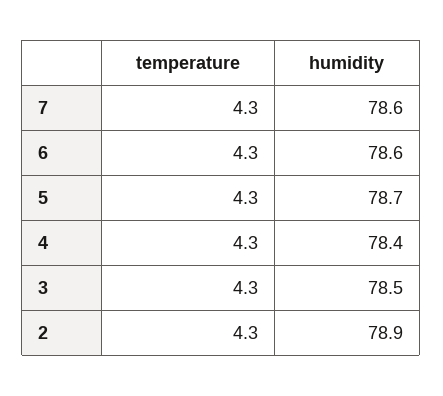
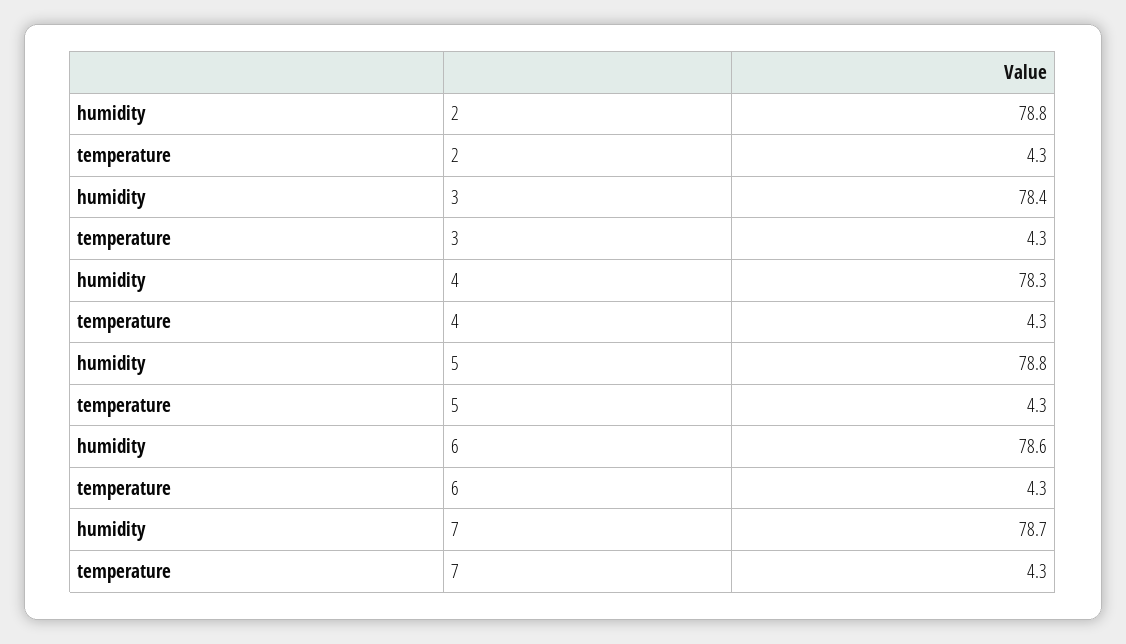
humidity, 7: 78.6 -> 78.7
humidity, 5: 78.7 -> 78.8
humidity, 4: 78.4 -> 78.3
humidity, 3: 78.5 -> 78.4
humidity, 2: 78.9 -> 78.8

